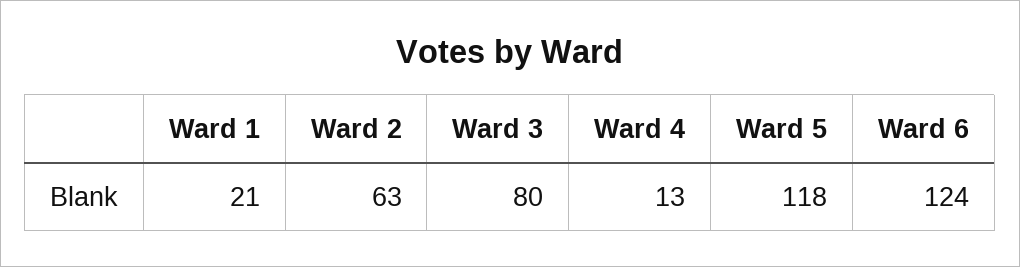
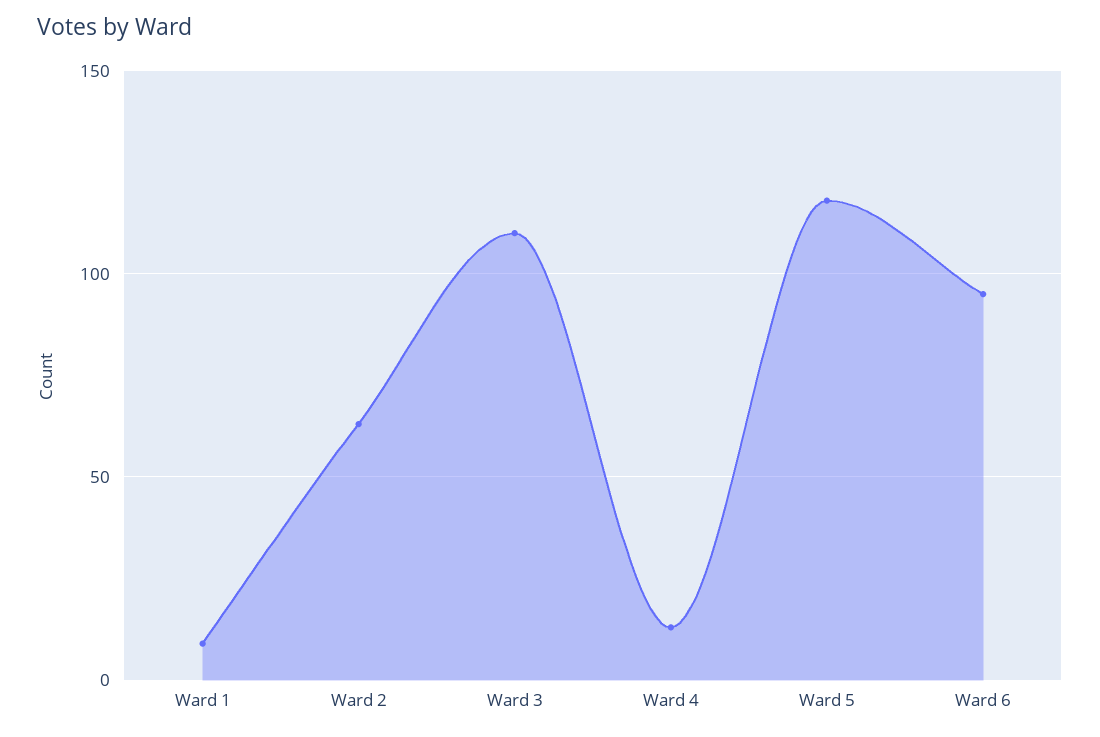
Ward 1: 21 -> 10
Ward 3: 80 -> 110
Ward 6: 124 -> 95

